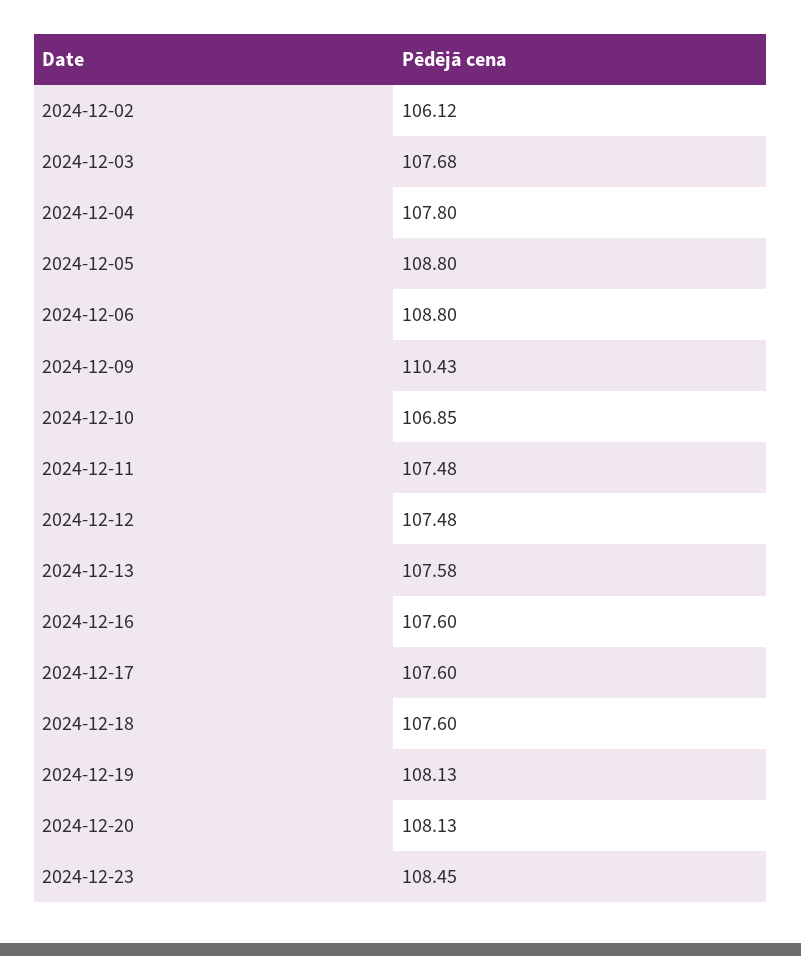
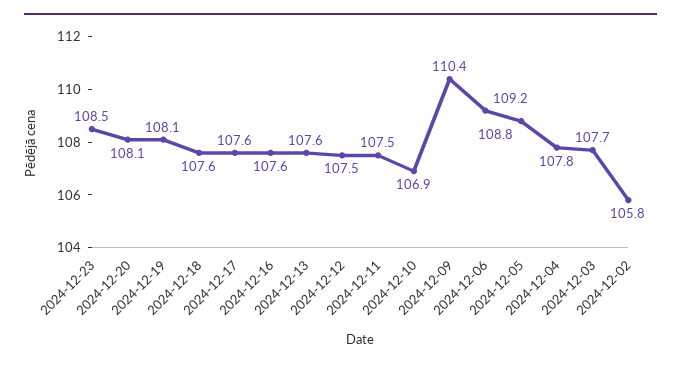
2024-12-02: 106.12 -> 105.8
2024-12-06: 108.8 -> 109.2

